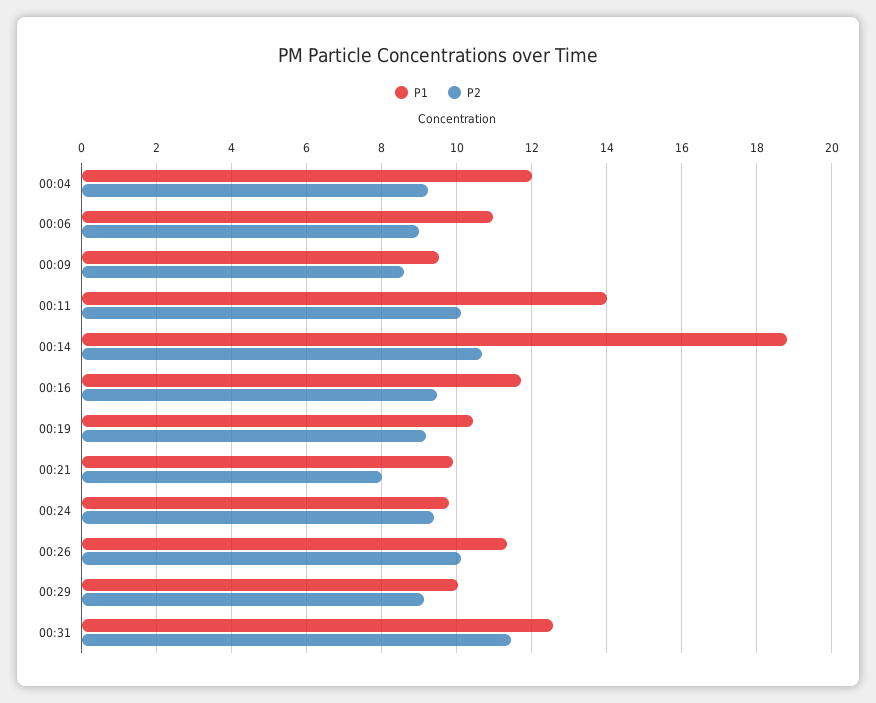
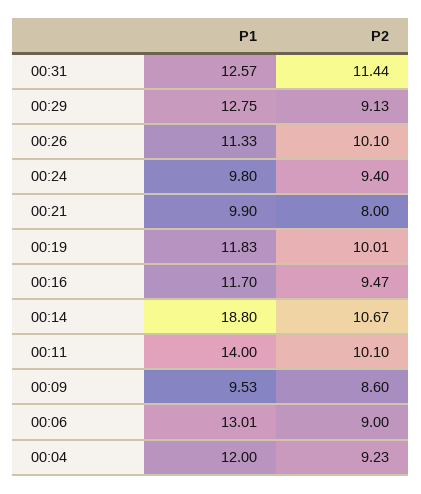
P1, 00:06: 11 -> 13.01
P1, 00:19: 10.4 -> 11.83
P2, 00:19: 9.2 -> 10.01
P1, 00:29: 10 -> 12.75

